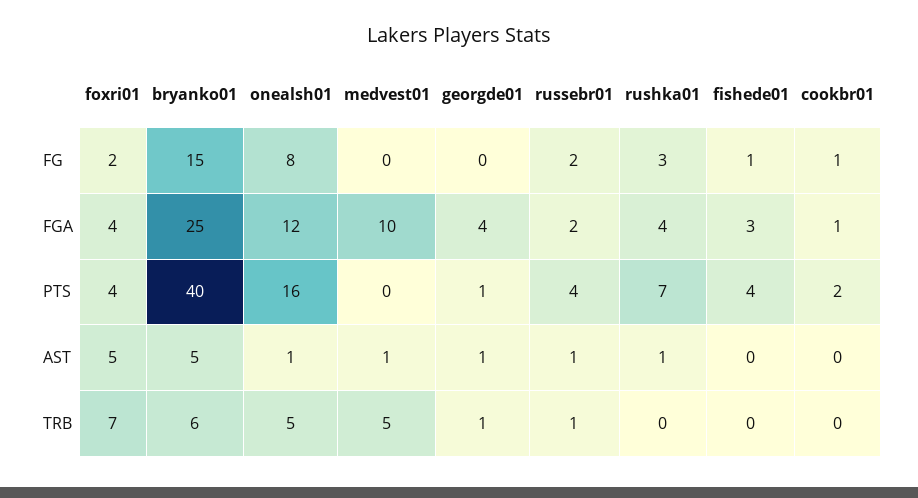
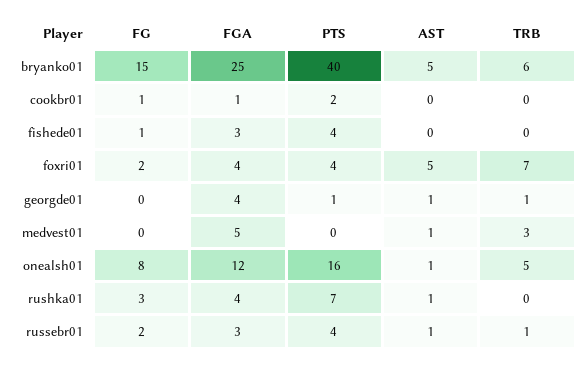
medvest01, FGA: 10 -> 5
russebr01, FGA: 2 -> 3
medvest01, TRB: 5 -> 3

